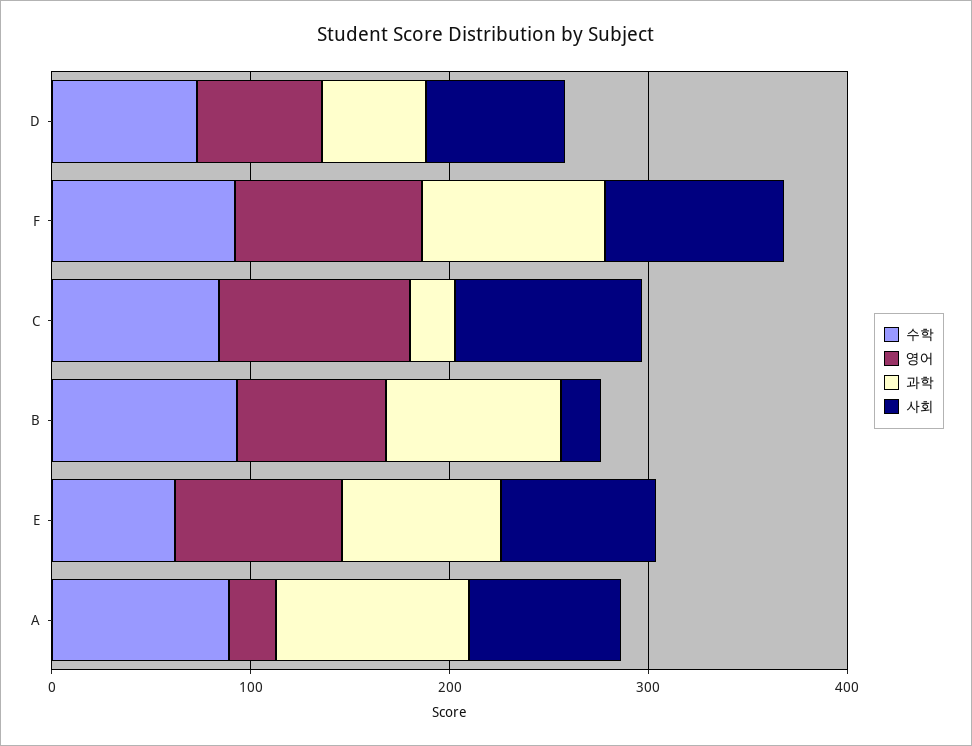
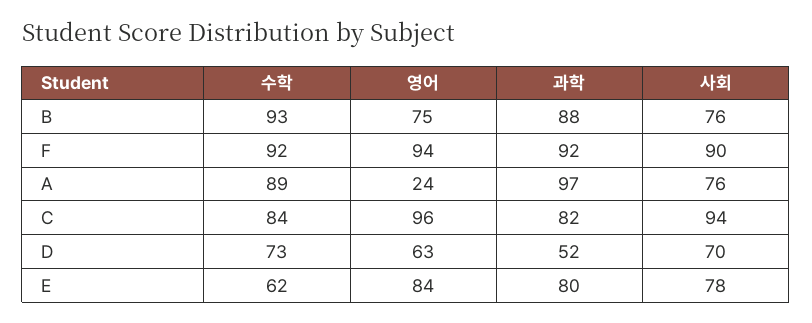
과학, C: 20 -> 82
사회, B: 20 -> 76

